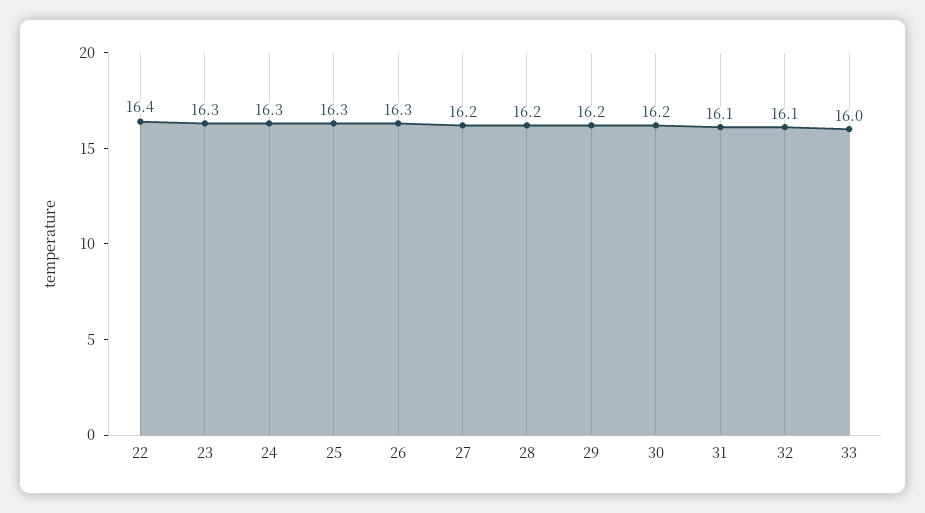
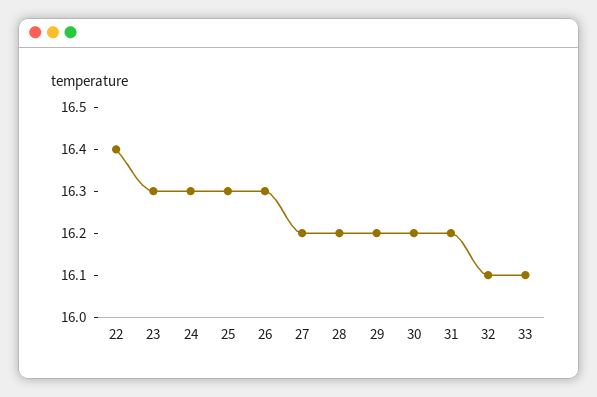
31: 16.1 -> 16.2
33: 16 -> 16.1

